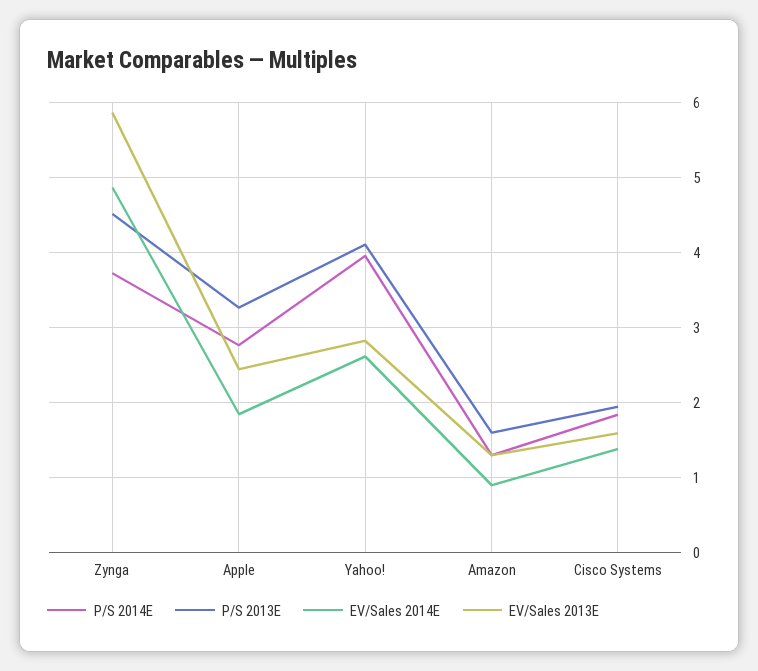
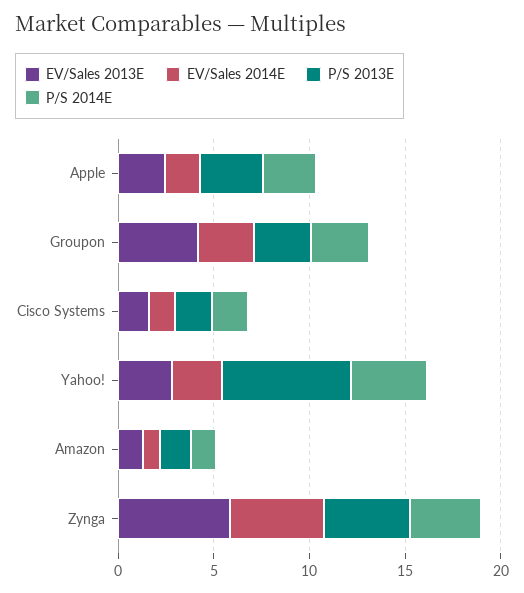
P/S 2013E, Yahoo!: 4.1 -> 7
EV/Sales 2013E, Groupon: none -> 4
EV/Sales 2014E, Groupon: none -> 3
P/S 2013E, Groupon: none -> 3
P/S 2014E, Groupon: none -> 3

